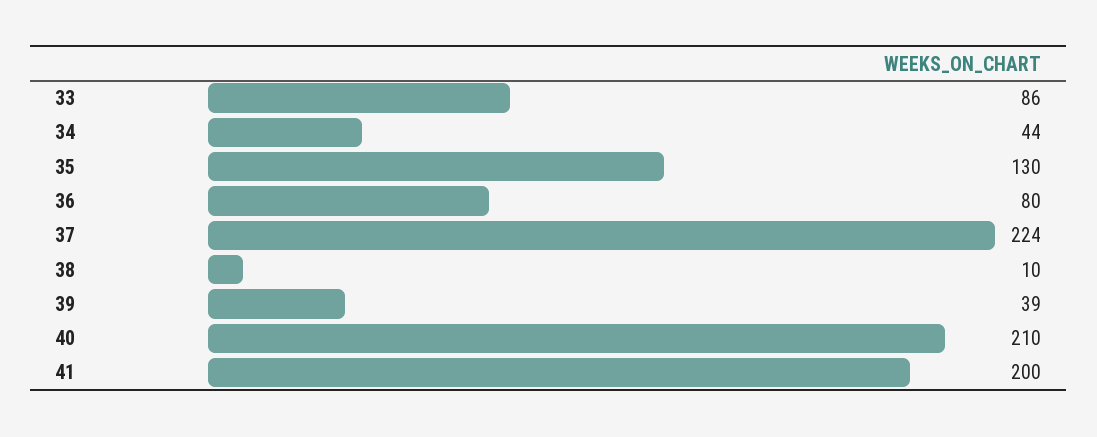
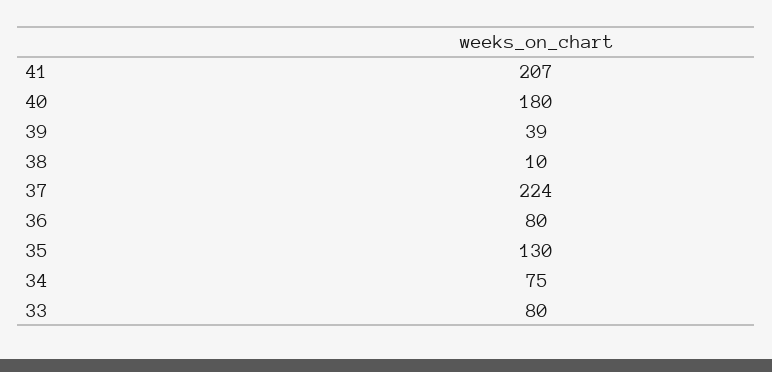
33: 86 -> 80
34: 44 -> 75
40: 210 -> 180
41: 200 -> 207

